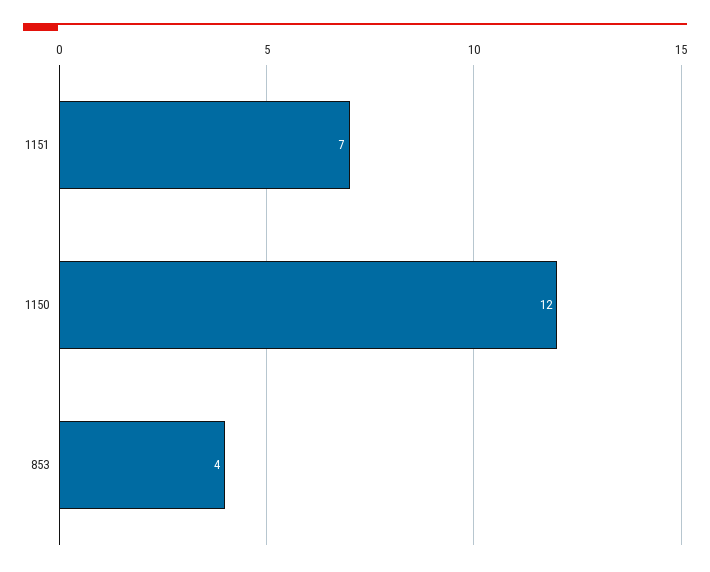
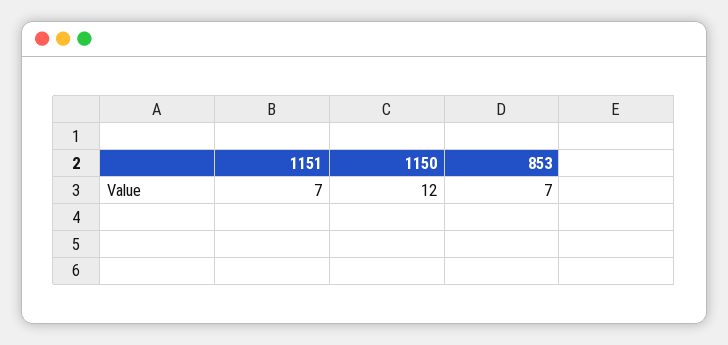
853: 4 -> 7

